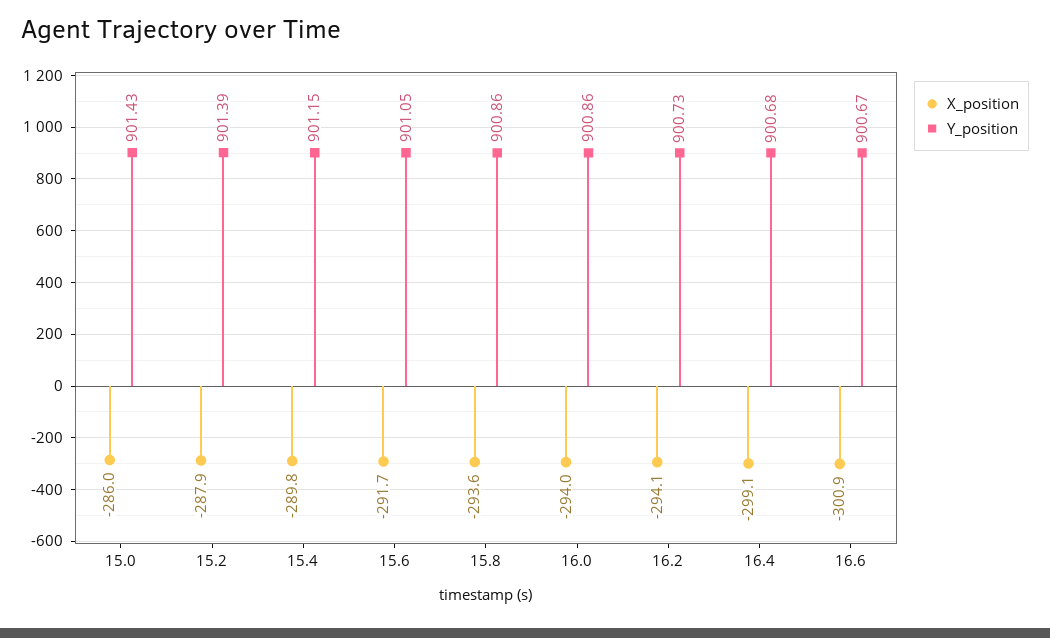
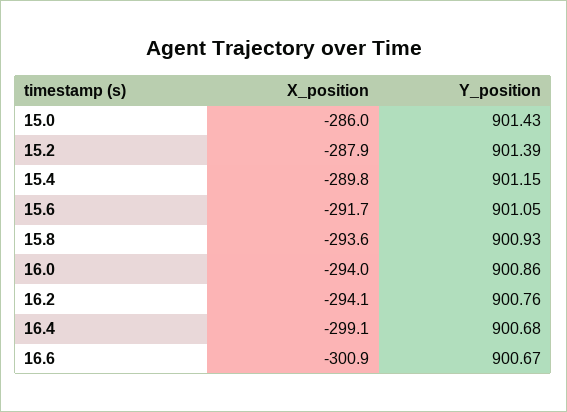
Y_position, 15.8: 900.86 -> 900.93
Y_position, 16.2: 900.73 -> 900.76

